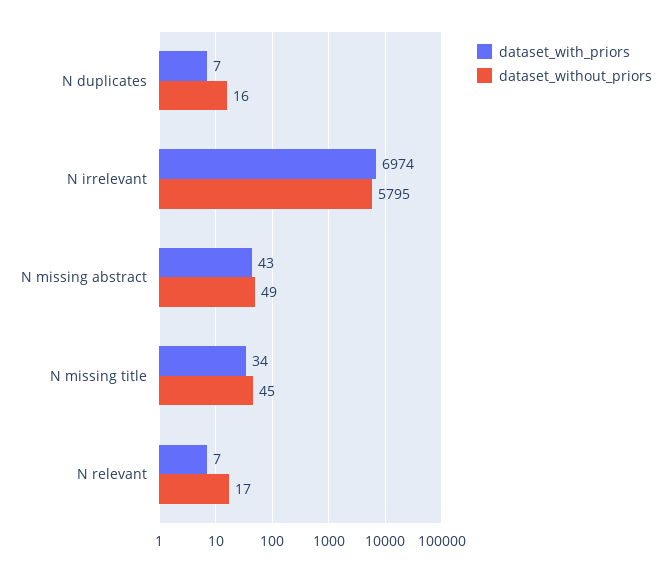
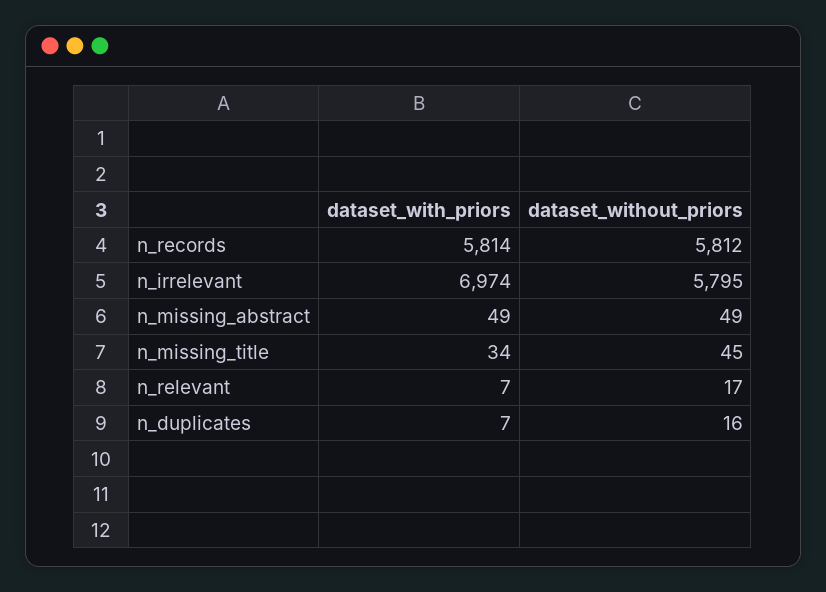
dataset_with_priors, N missing abstract: 43 -> 49
dataset_with_priors, n_records: none -> 5814
dataset_without_priors, n_records: none -> 5812

